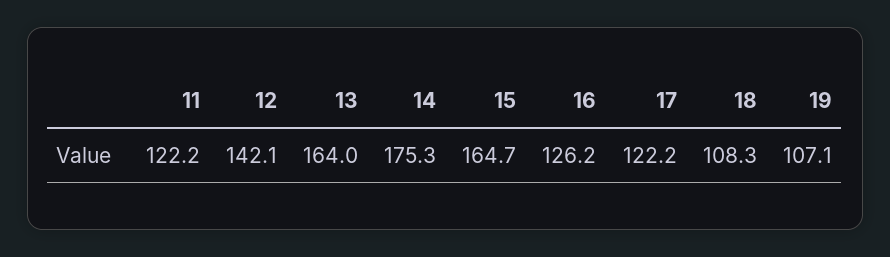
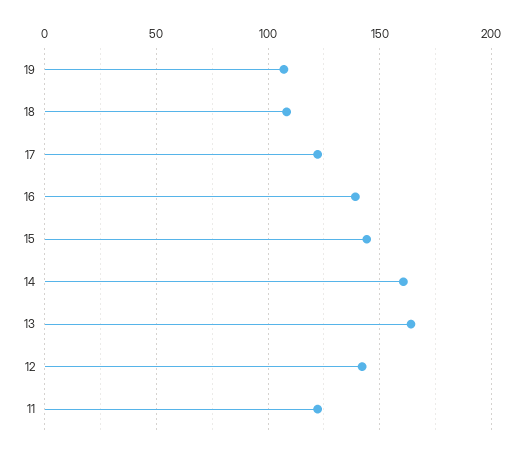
14: 175.3 -> 160
15: 164.7 -> 145
16: 126.2 -> 140

